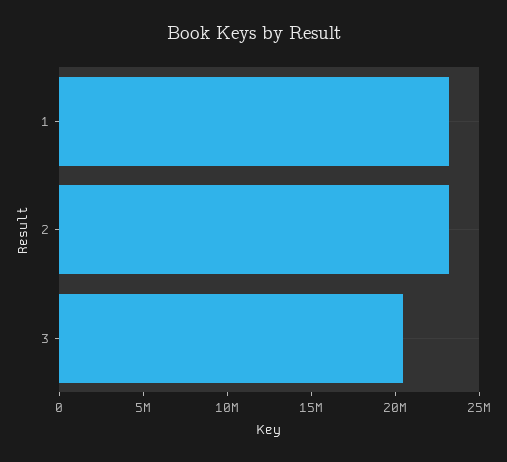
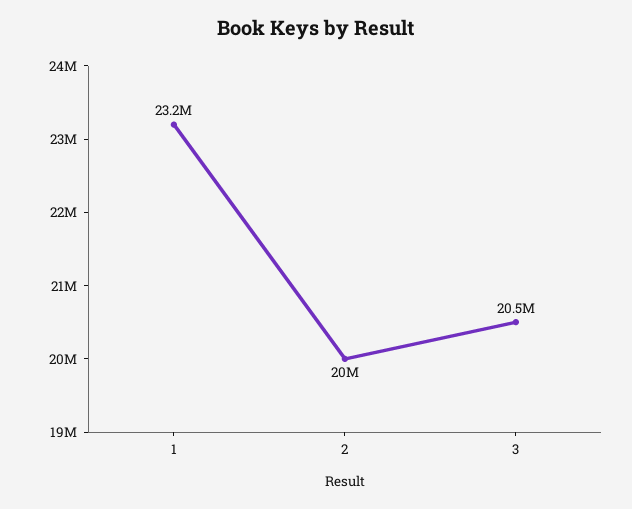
2: 23000000 -> 20000000

